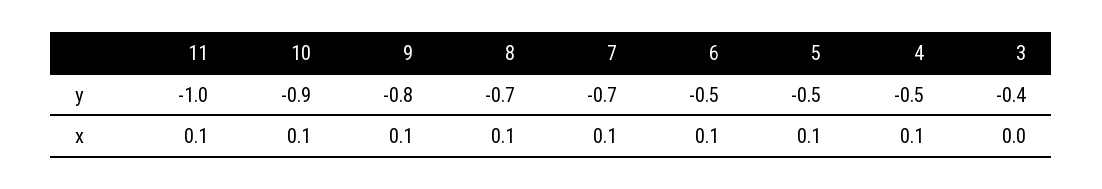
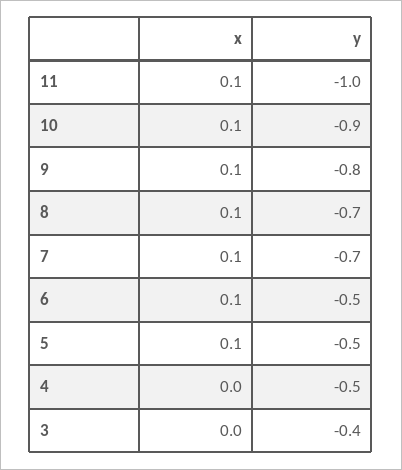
4, x: 0.1 -> 0

